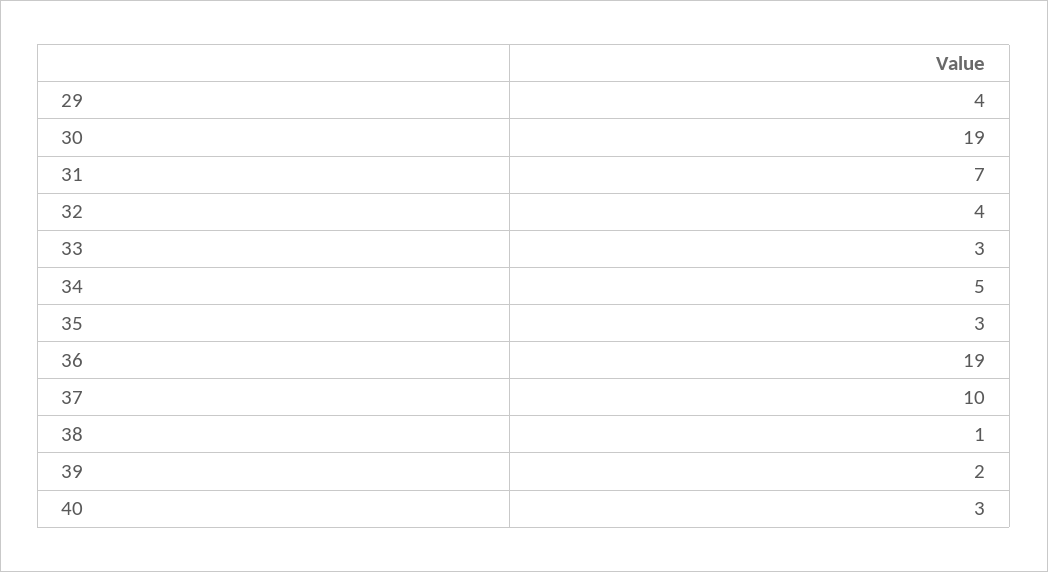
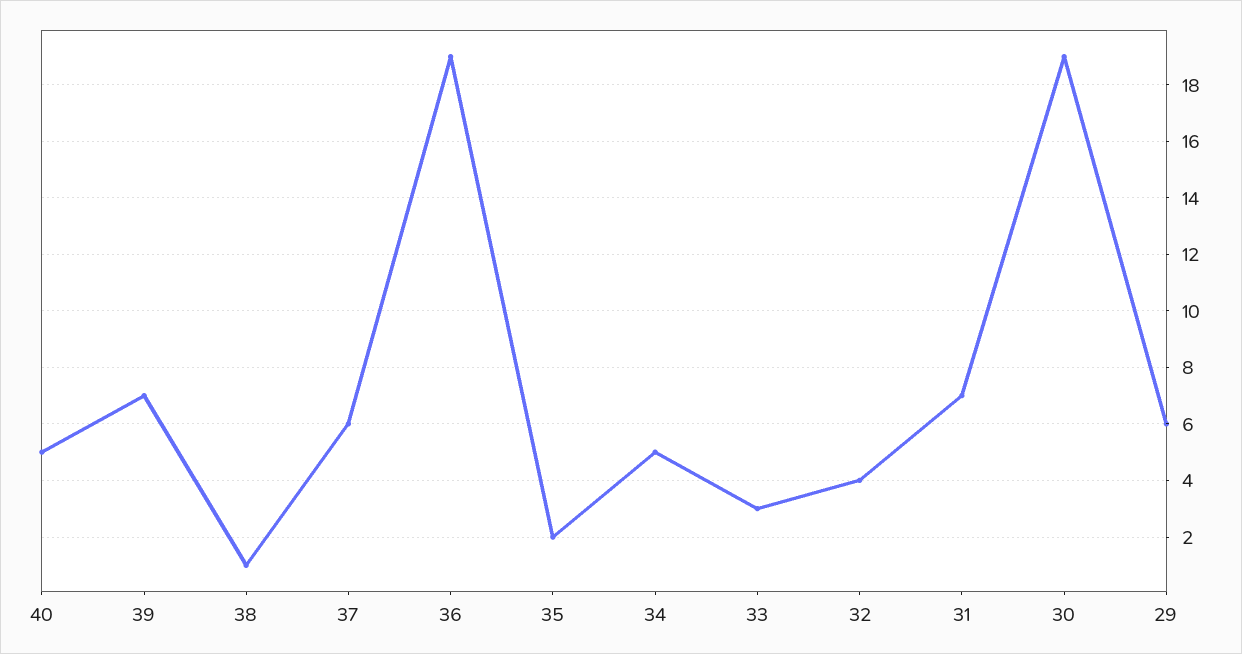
29: 4 -> 6
35: 3 -> 2
37: 10 -> 6
39: 2 -> 7
40: 3 -> 5

